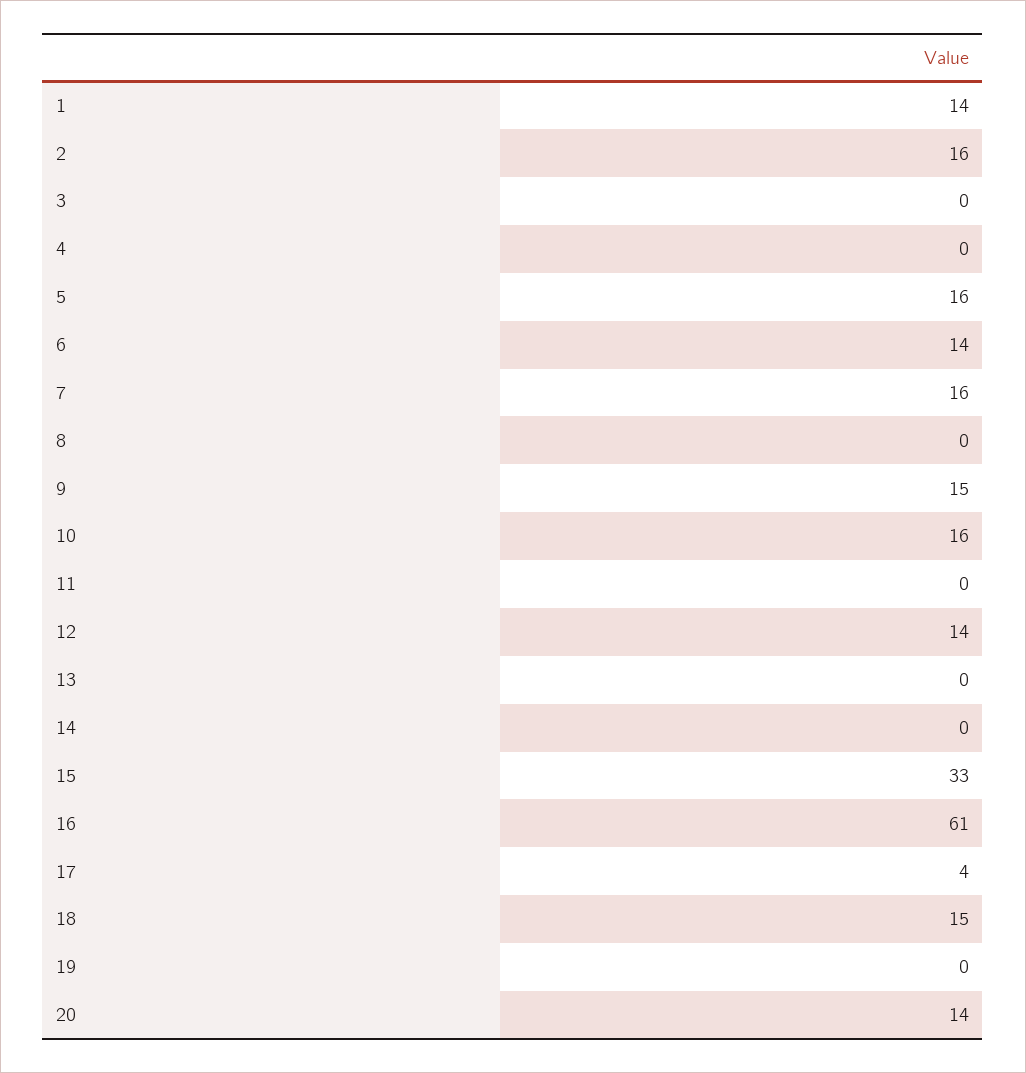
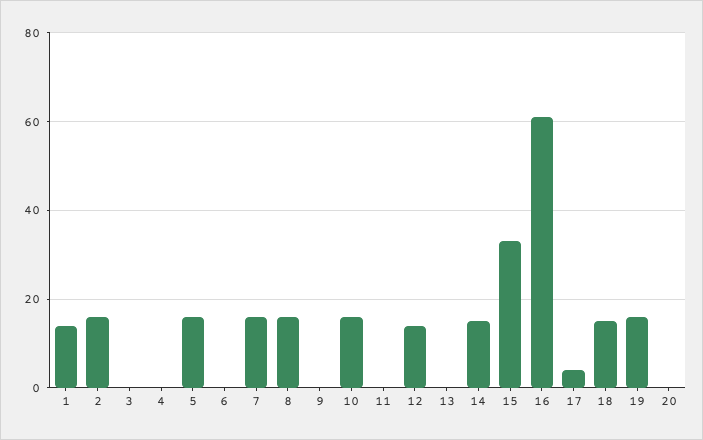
6: 14 -> 0
8: 0 -> 15
9: 15 -> 0
14: 0 -> 15
19: 0 -> 15
20: 14 -> 0

